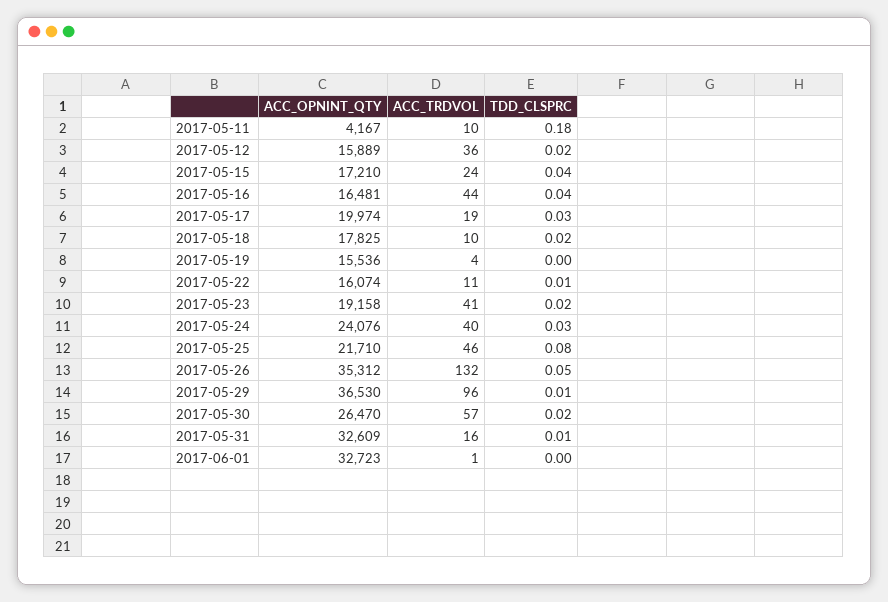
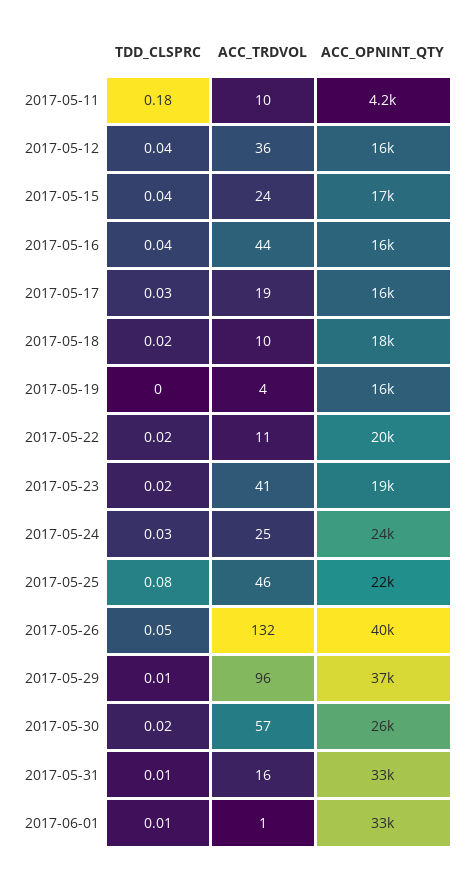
TDD_CLSPRC, 2017-05-12: 0.02 -> 0.04
ACC_OPNINT_QTY, 2017-05-17: 19974 -> 16000
ACC_OPNINT_QTY, 2017-05-22: 16074 -> 20000
TDD_CLSPRC, 2017-05-22: 0.01 -> 0.02
ACC_TRDVOL, 2017-05-24: 40 -> 25
ACC_OPNINT_QTY, 2017-05-26: 35312 -> 40000
TDD_CLSPRC, 2017-06-01: 0 -> 0.01

